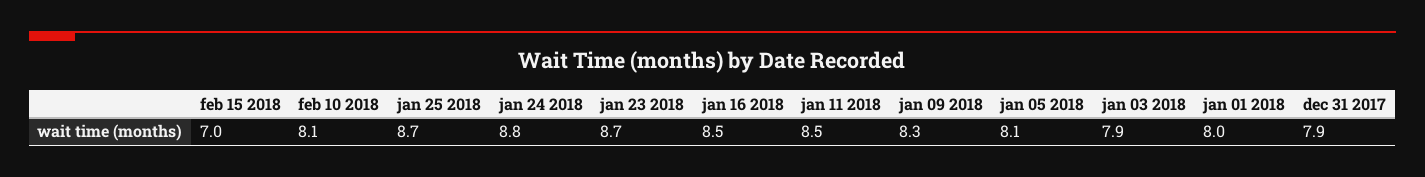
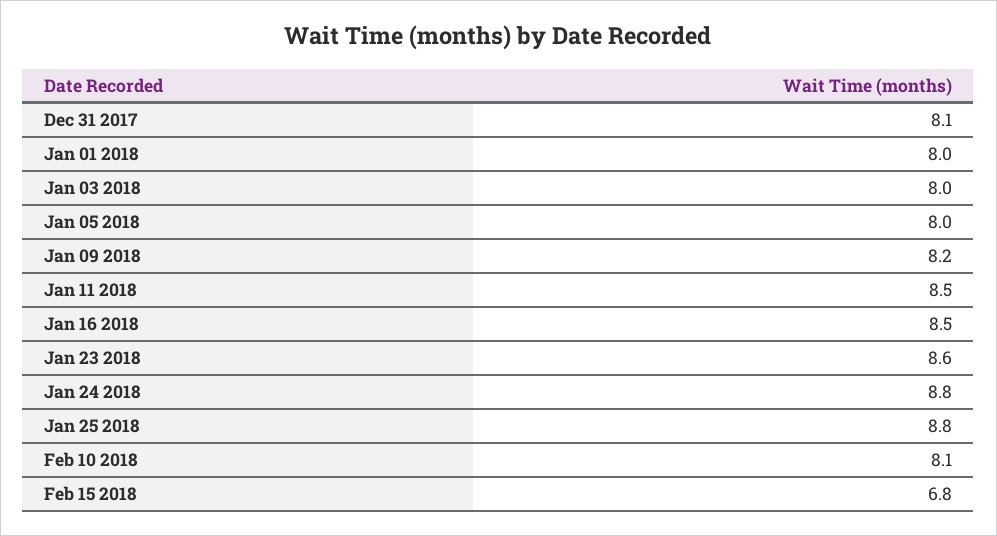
feb 15 2018: 7 -> 6.8
jan 25 2018: 8.7 -> 8.8
jan 23 2018: 8.7 -> 8.6
jan 09 2018: 8.3 -> 8.2
jan 05 2018: 8.1 -> 8
jan 03 2018: 7.9 -> 8
dec 31 2017: 7.9 -> 8.1

